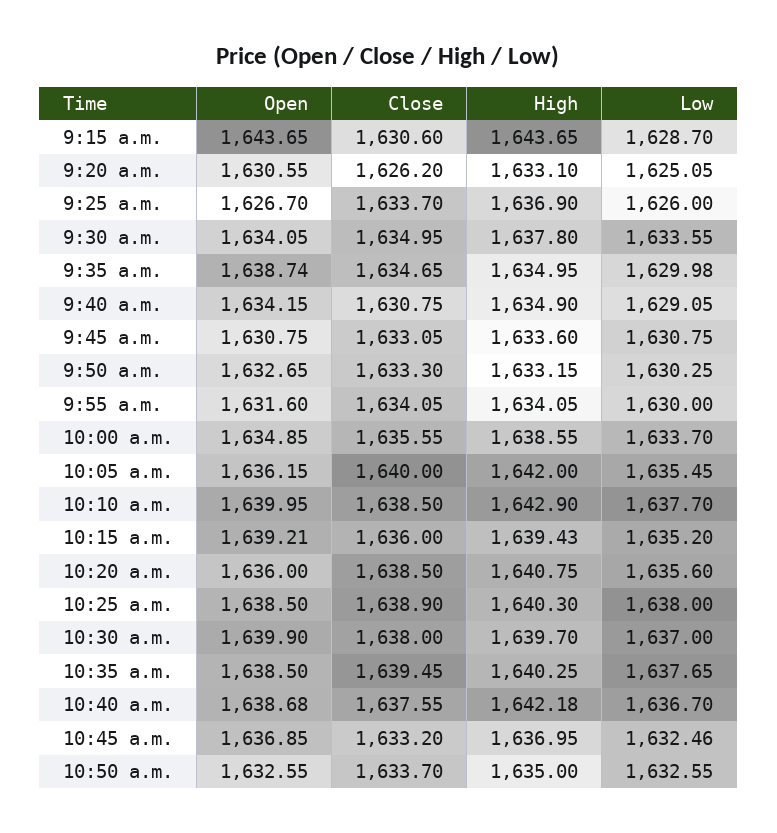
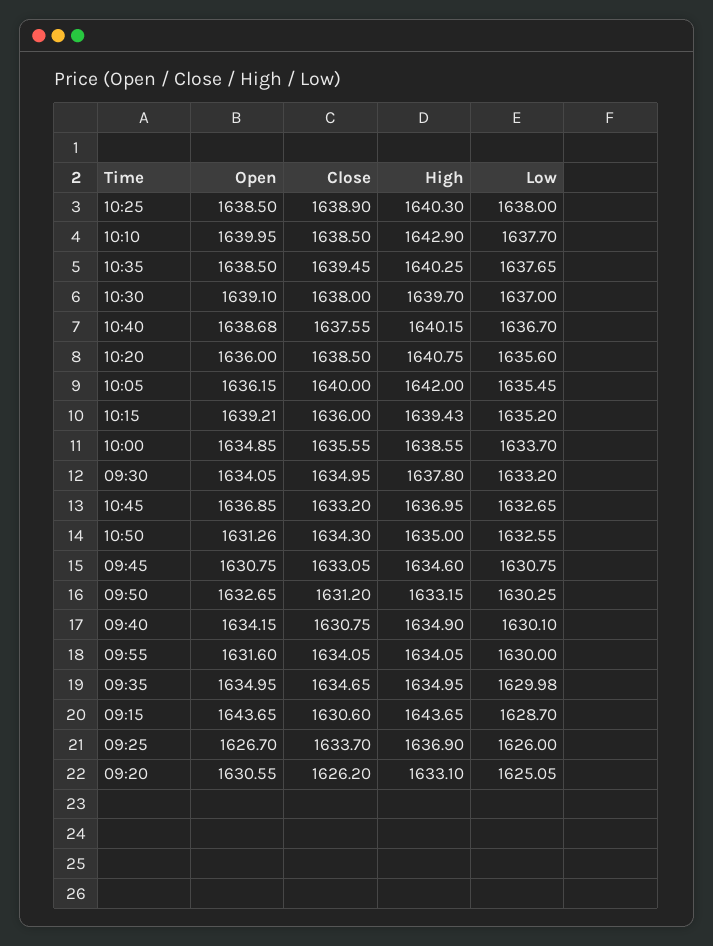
Low, 9:30 a.m.: 1633.55 -> 1633.2
Open, 9:35 a.m.: 1638.74 -> 1634.95
Low, 9:40 a.m.: 1629.05 -> 1630.1
High, 9:45 a.m.: 1633.6 -> 1634.6
Close, 9:50 a.m.: 1633.3 -> 1631.2
Open, 10:30 a.m.: 1639.9 -> 1639.1
High, 10:40 a.m.: 1642.18 -> 1640.15
Low, 10:45 a.m.: 1632.46 -> 1632.65
Open, 10:50 a.m.: 1632.55 -> 1631.26
Close, 10:50 a.m.: 1633.7 -> 1634.3

